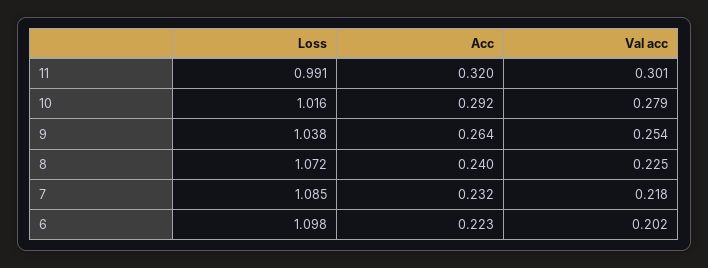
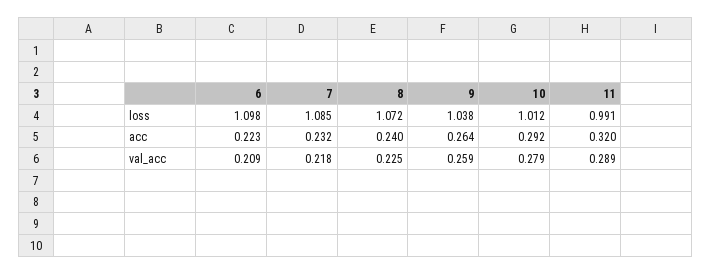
Val acc, 11: 0.301 -> 0.289
Loss, 10: 1.016 -> 1.012
Val acc, 9: 0.254 -> 0.259
Val acc, 6: 0.202 -> 0.209

